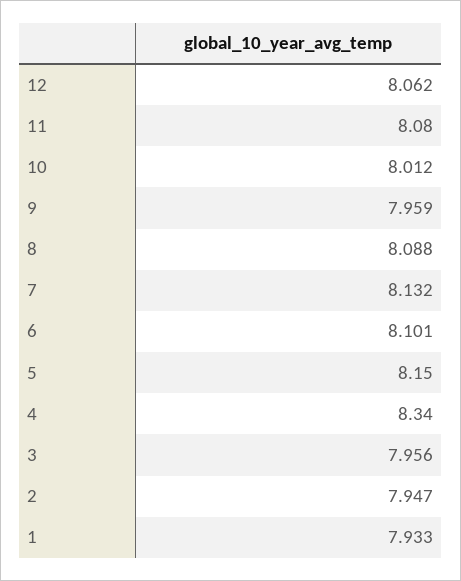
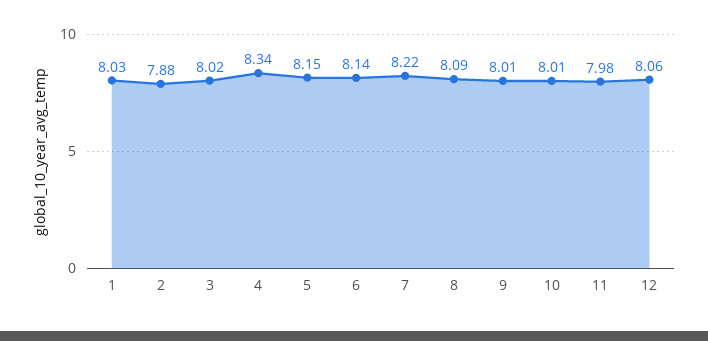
11: 8.08 -> 7.98
9: 7.959 -> 8.01
7: 8.132 -> 8.22
6: 8.101 -> 8.14
3: 7.956 -> 8.02
2: 7.947 -> 7.88
1: 7.933 -> 8.03

